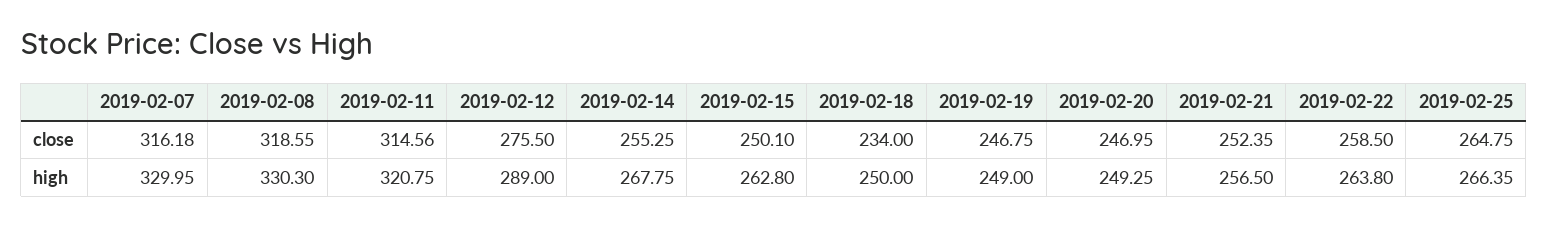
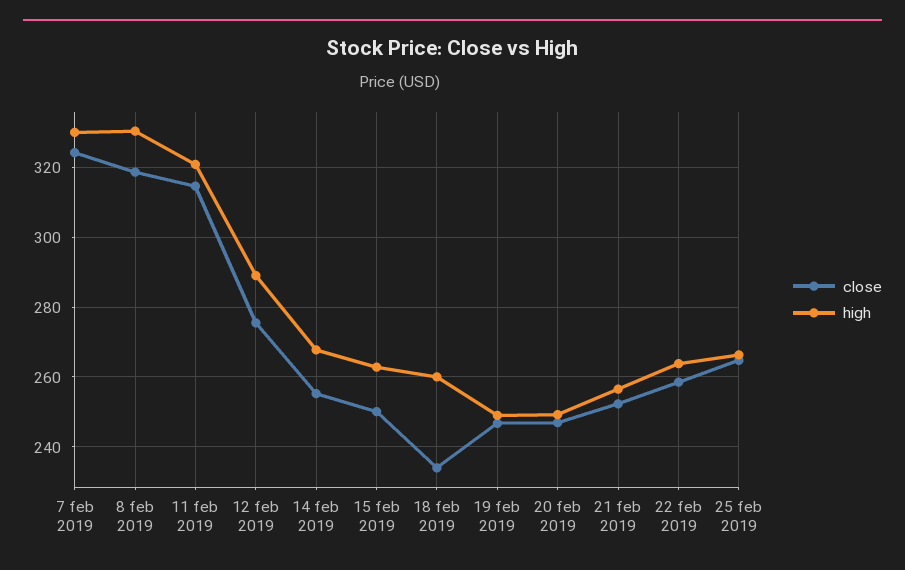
close, 2019-02-07: 316.18 -> 324
high, 2019-02-18: 250 -> 260

